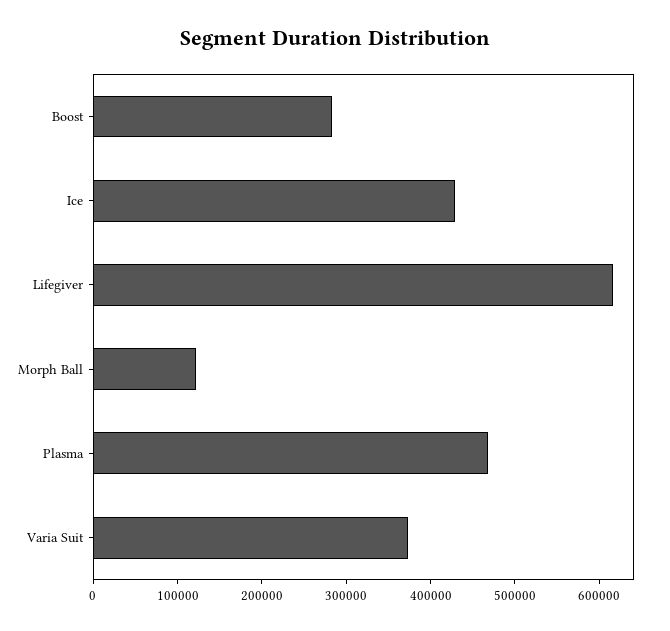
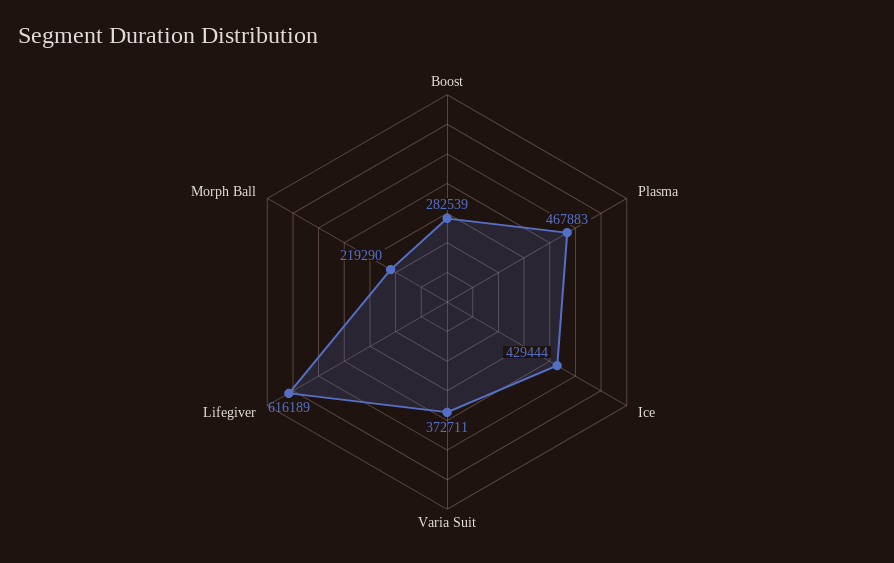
Morph Ball: 120000 -> 219290

